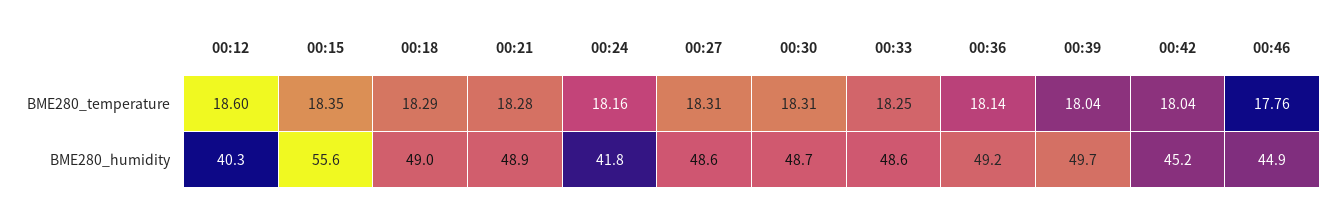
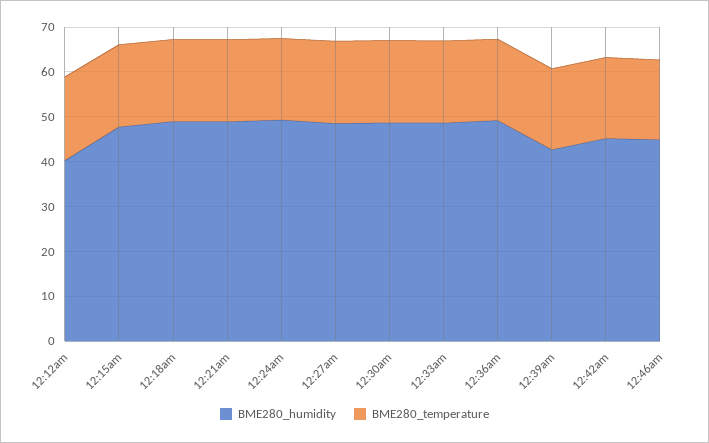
BME280_humidity, 00:15: 55.6 -> 48
BME280_humidity, 00:24: 41.8 -> 50
BME280_humidity, 00:39: 49.7 -> 42

